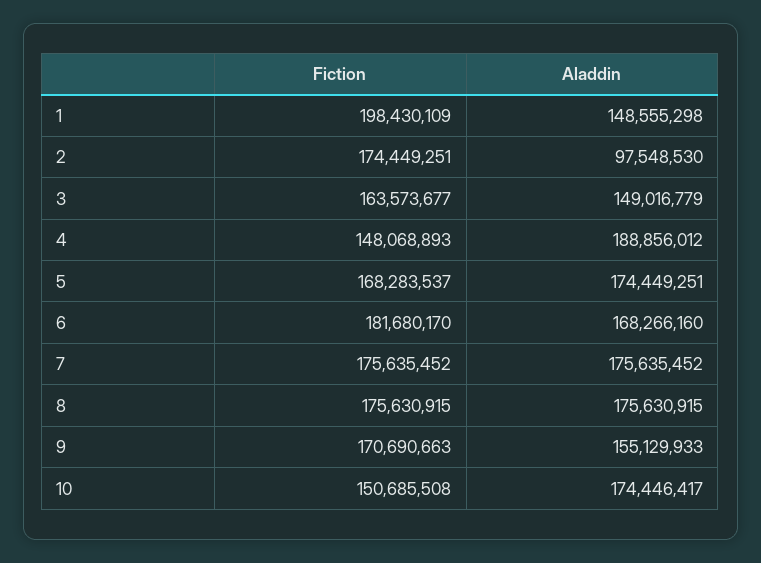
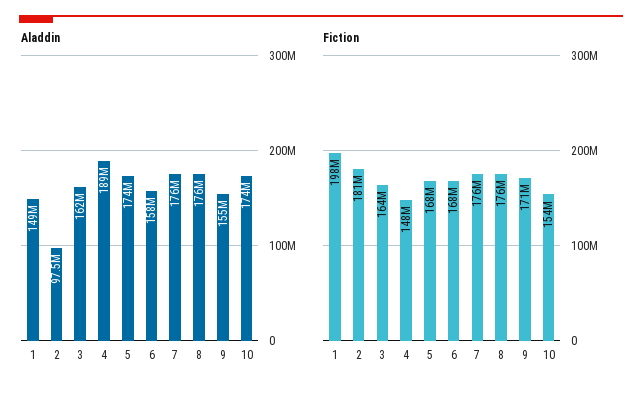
Fiction, 2: 174449251 -> 181000000
Aladdin, 3: 149016779 -> 162000000
Fiction, 6: 181680170 -> 168000000
Aladdin, 6: 168266160 -> 158000000
Fiction, 10: 150685508 -> 154000000

